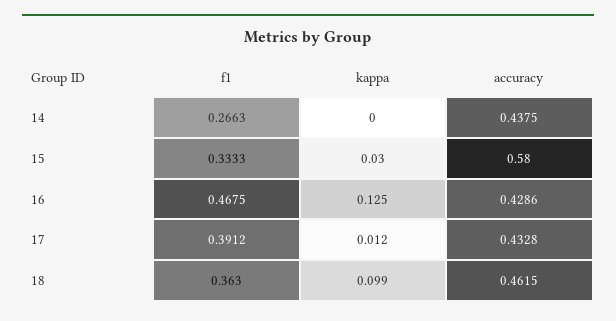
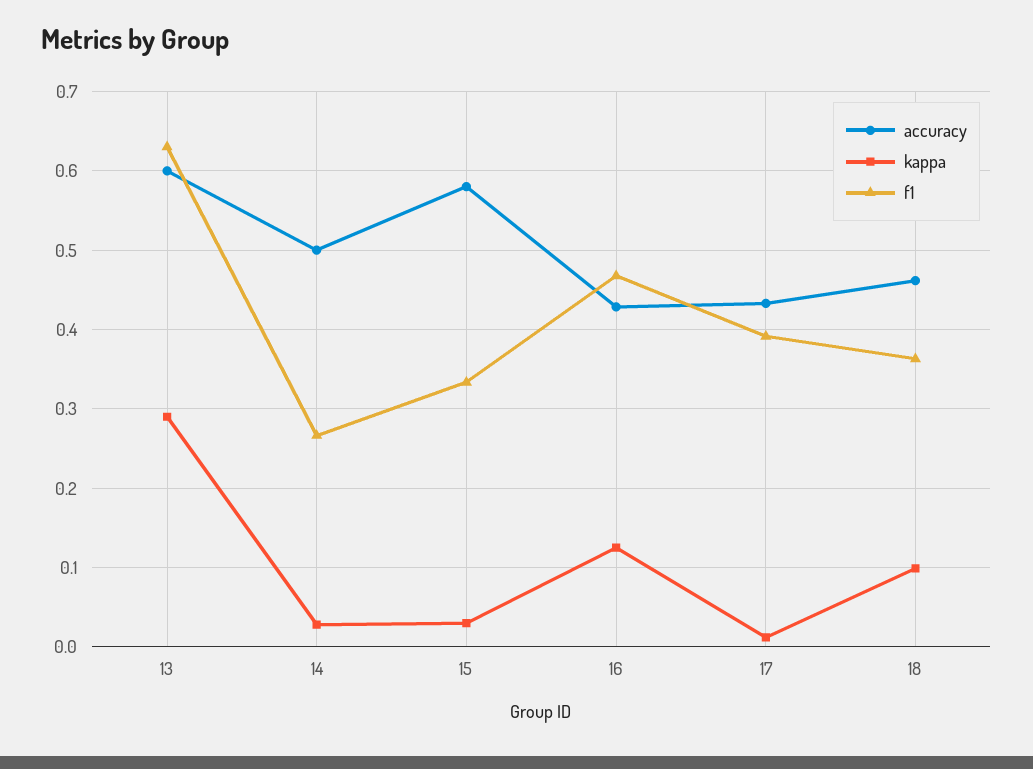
kappa, 14: 0 -> 0.03
accuracy, 14: 0.4375 -> 0.5
accuracy, 13: none -> 0.6
kappa, 13: none -> 0.29
f1, 13: none -> 0.63

